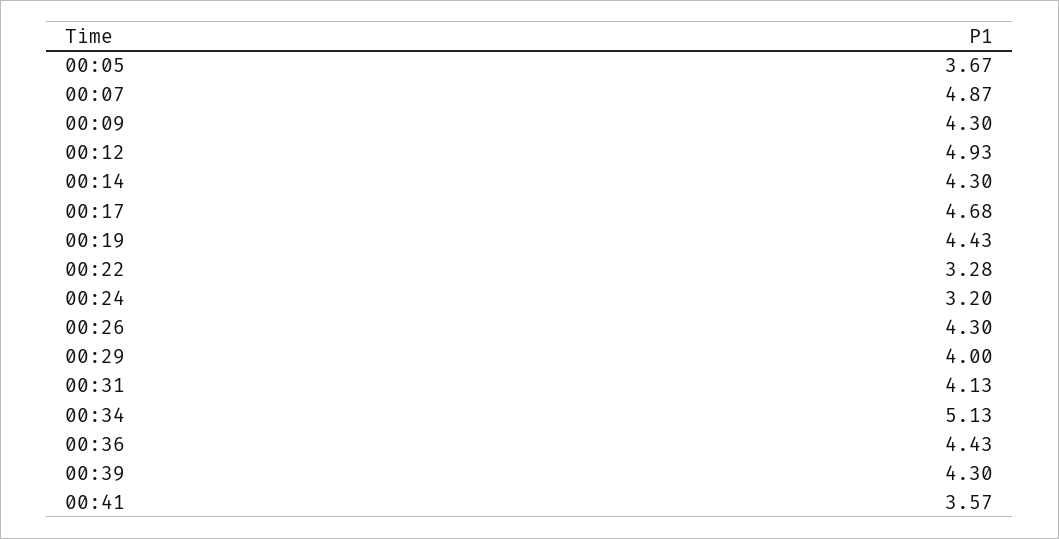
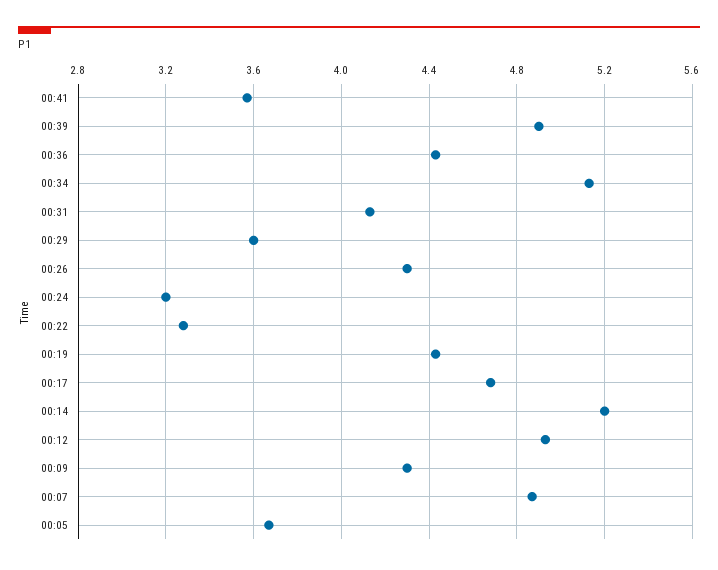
00:14: 4.3 -> 5.2
00:29: 4 -> 3.6
00:39: 4.3 -> 4.9

